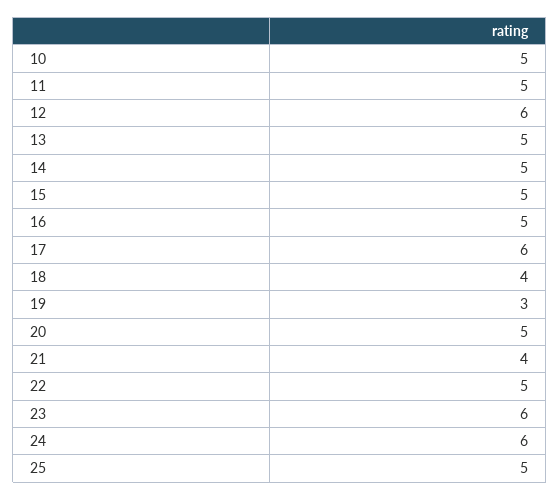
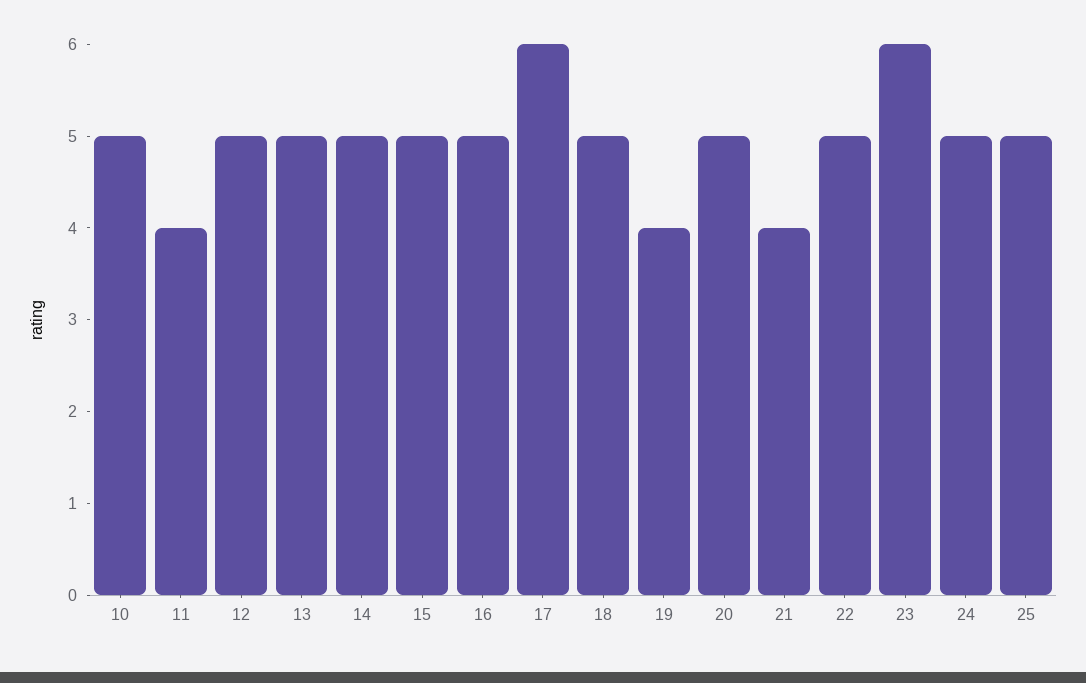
11: 5 -> 4
12: 6 -> 5
18: 4 -> 5
19: 3 -> 4
24: 6 -> 5

